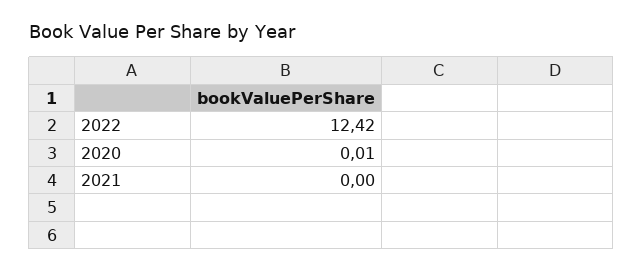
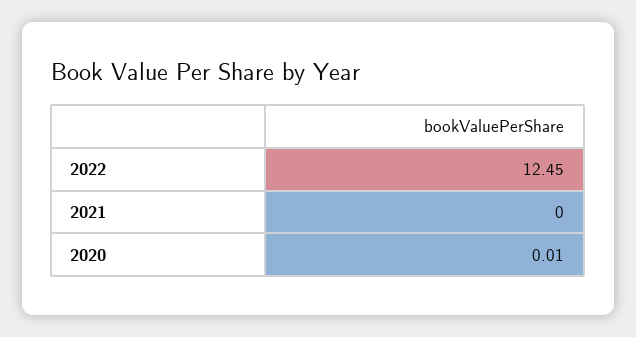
2022: 12.42 -> 12.45

